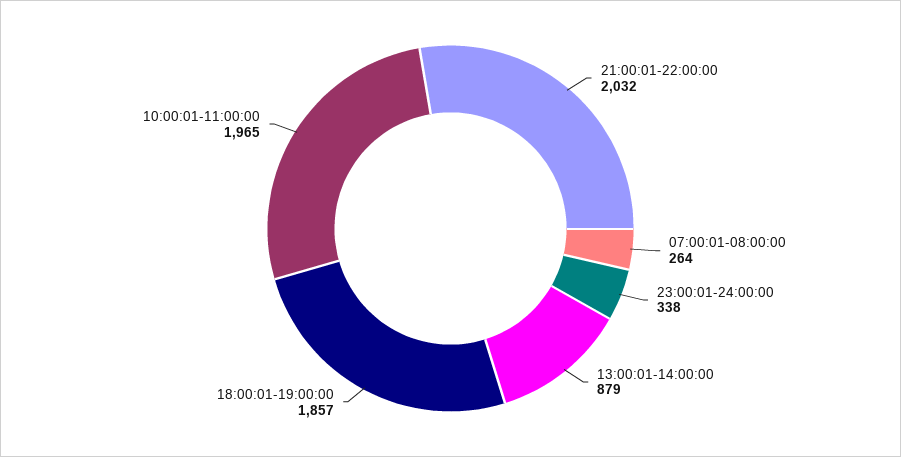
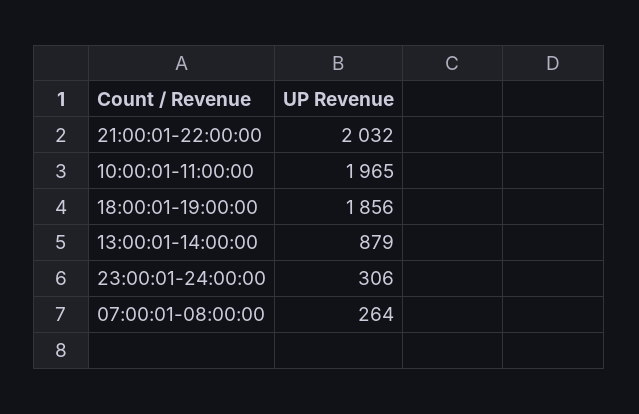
23:00:01-24:00:00: 338 -> 306
18:00:01-19:00:00: 1857 -> 1856

